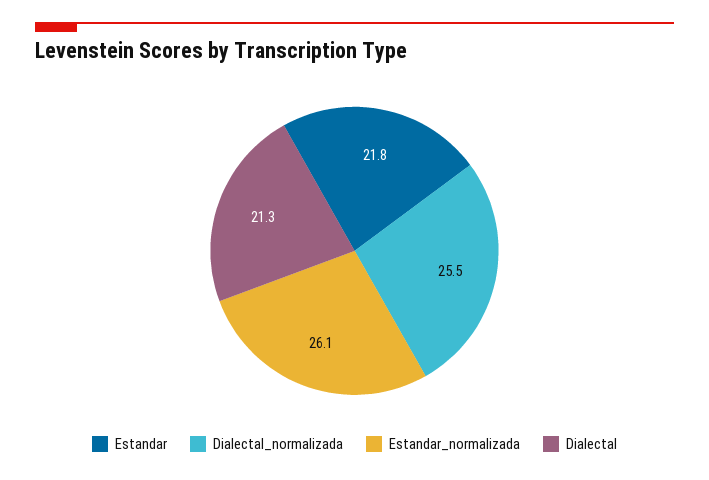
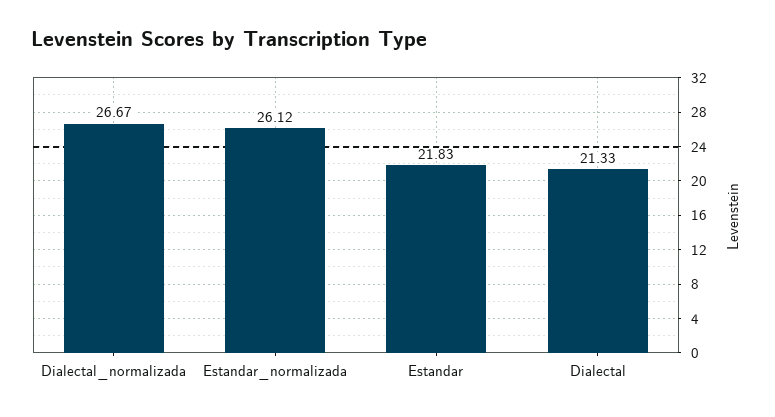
Dialectal_normalizada: 25.5 -> 26.67

